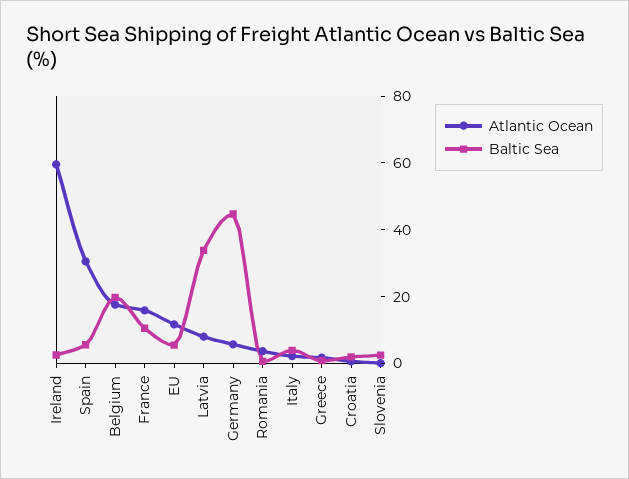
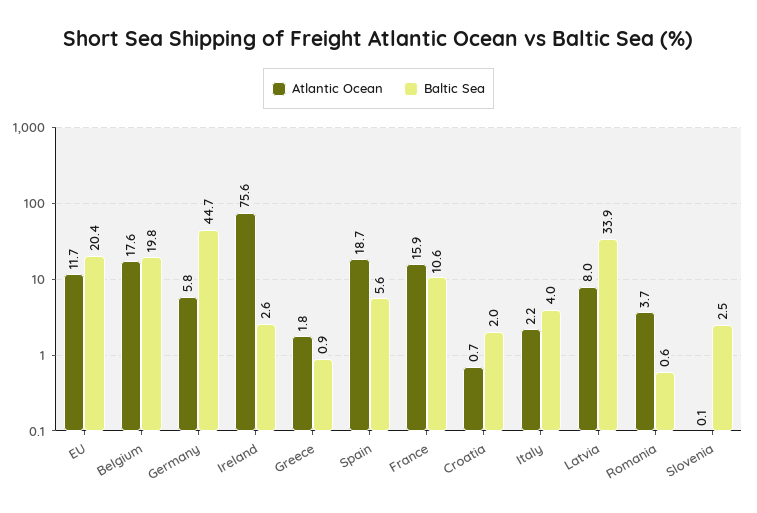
Atlantic Ocean, Ireland: 60 -> 75.6
Atlantic Ocean, Spain: 30 -> 18.7
Baltic Sea, EU: 5 -> 20.4

